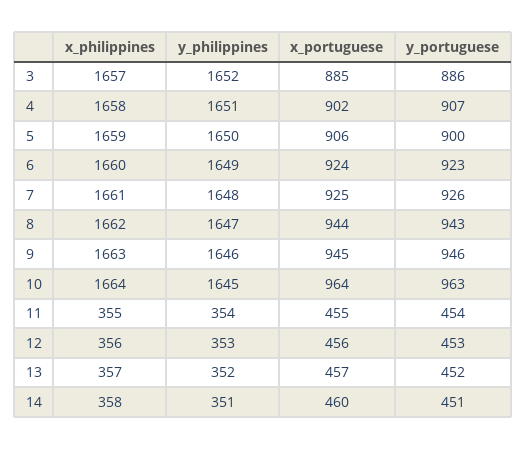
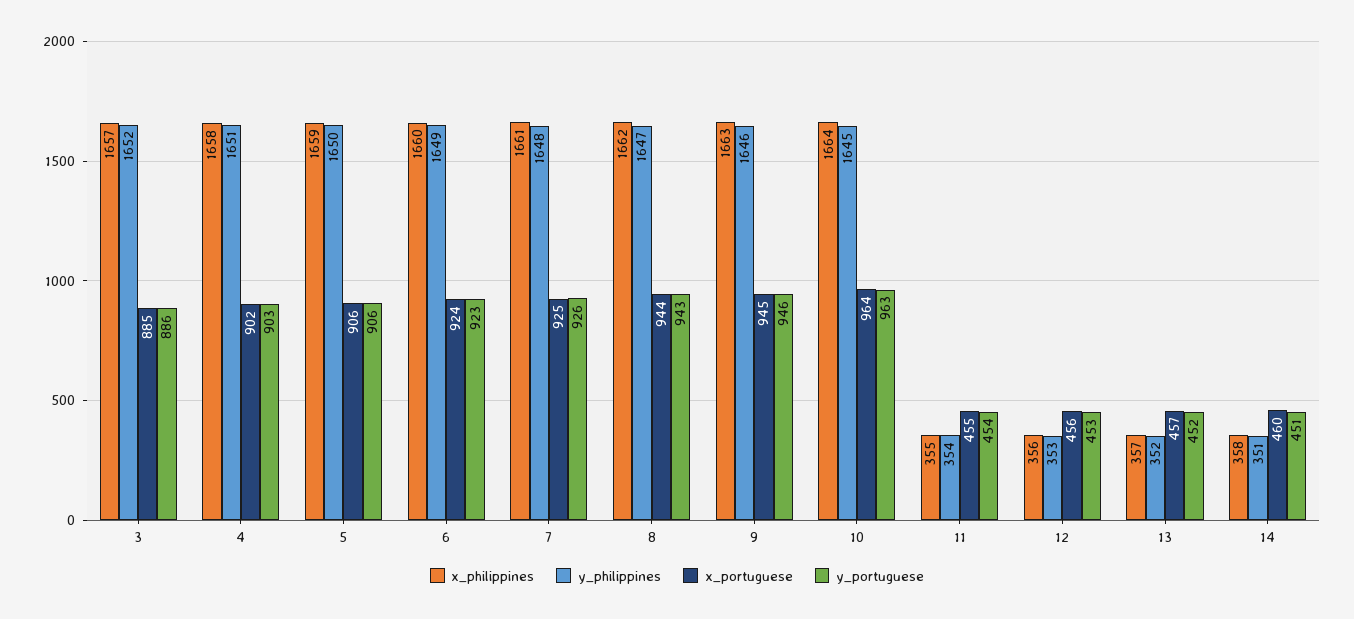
y_portuguese, 4: 907 -> 903
y_portuguese, 5: 900 -> 906

